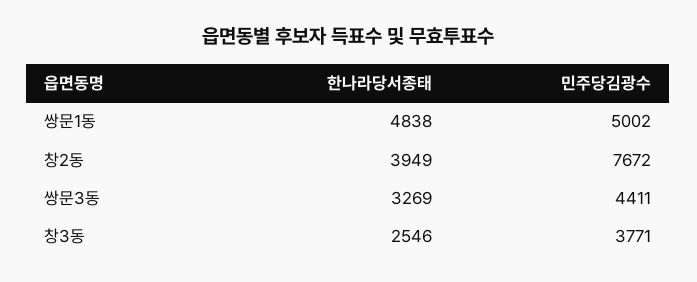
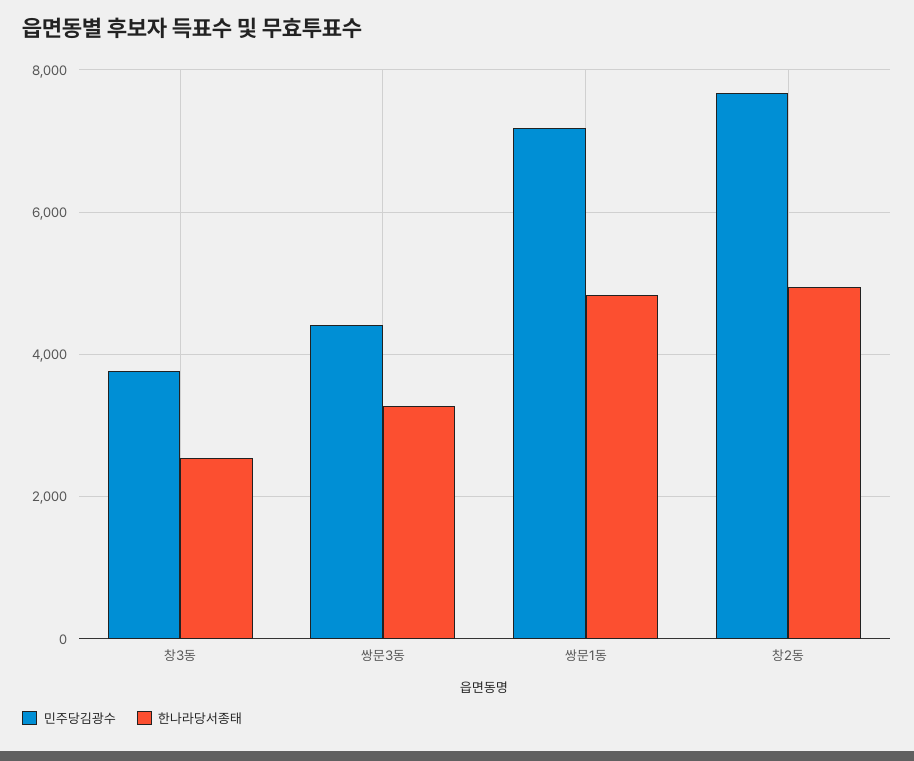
민주당김광수, 쌍문1동: 5002 -> 7200
한나라당서종태, 창2동: 3949 -> 5000

